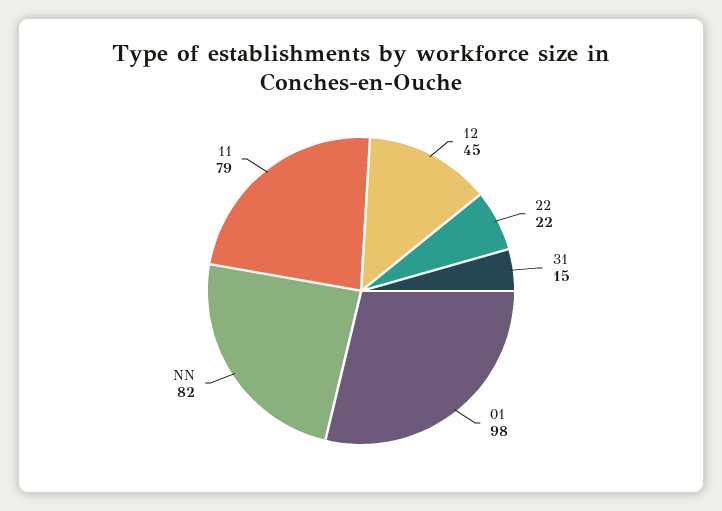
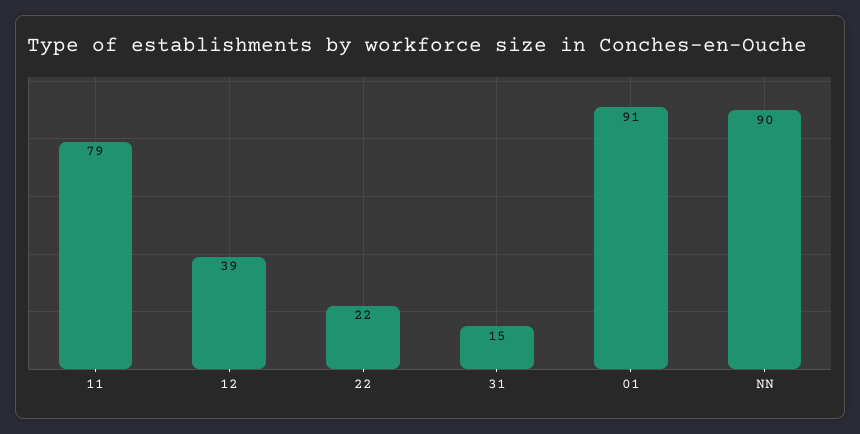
12: 45 -> 39
01: 98 -> 91
NN: 82 -> 90

